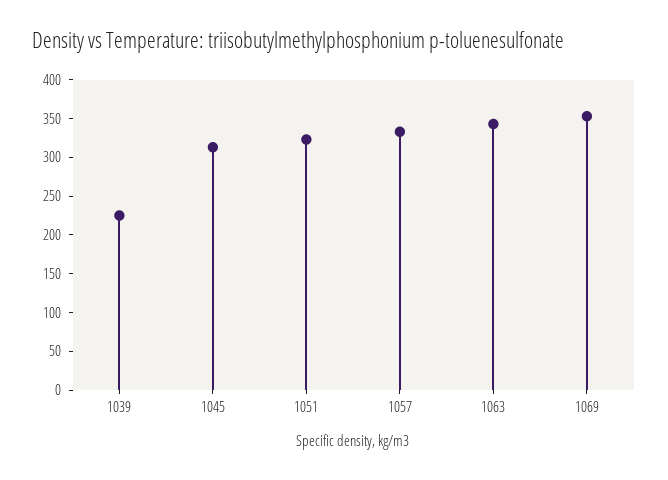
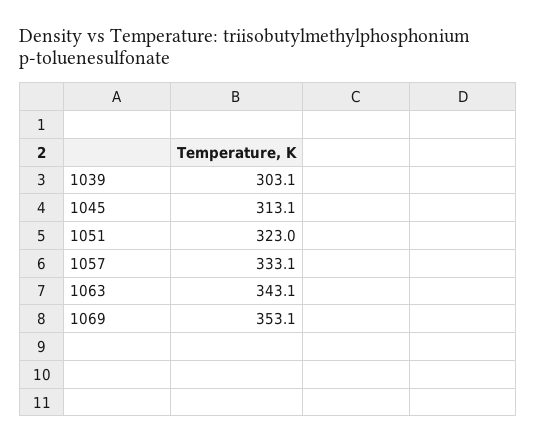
1039: 225 -> 303.1

